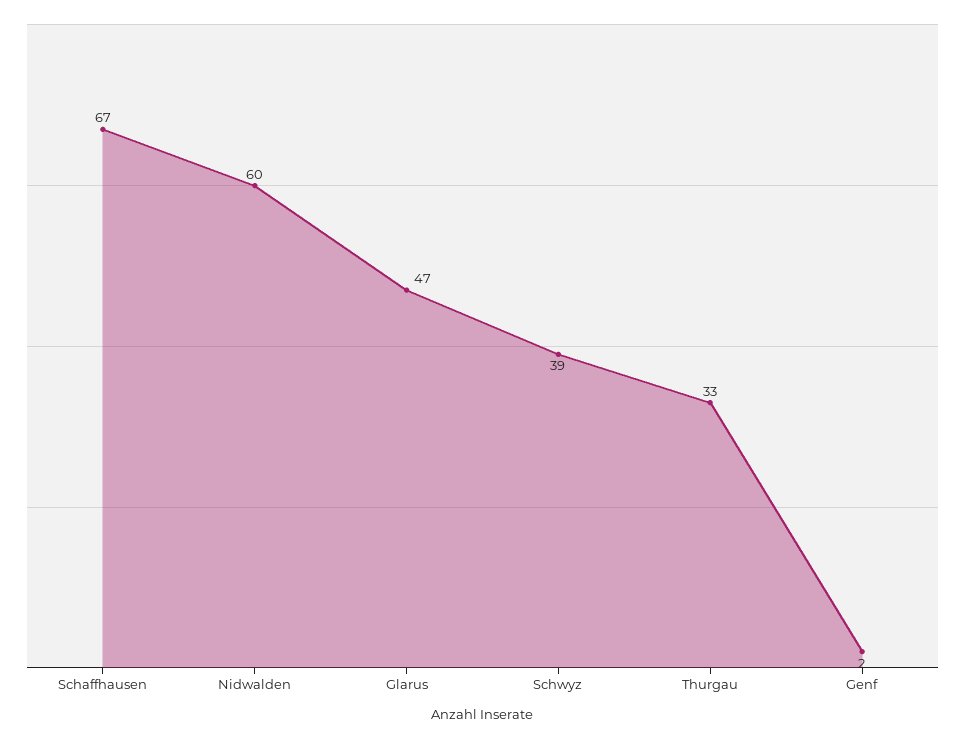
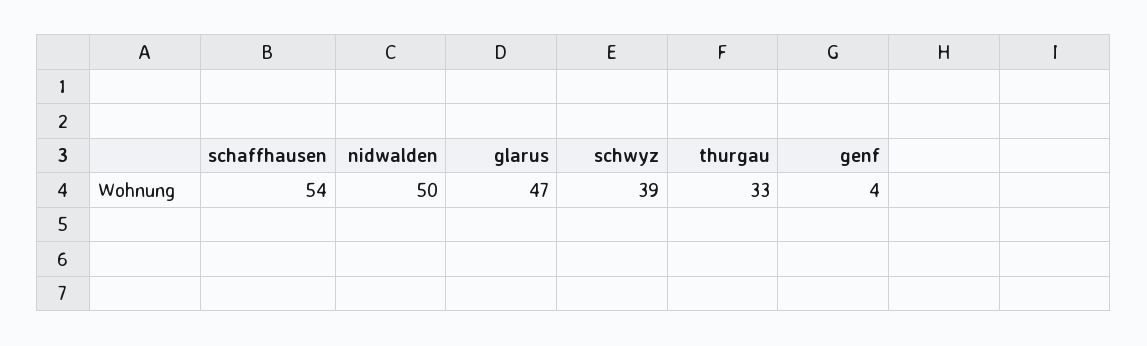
Schaffhausen: 67 -> 54
Nidwalden: 60 -> 50
Genf: 2 -> 4

